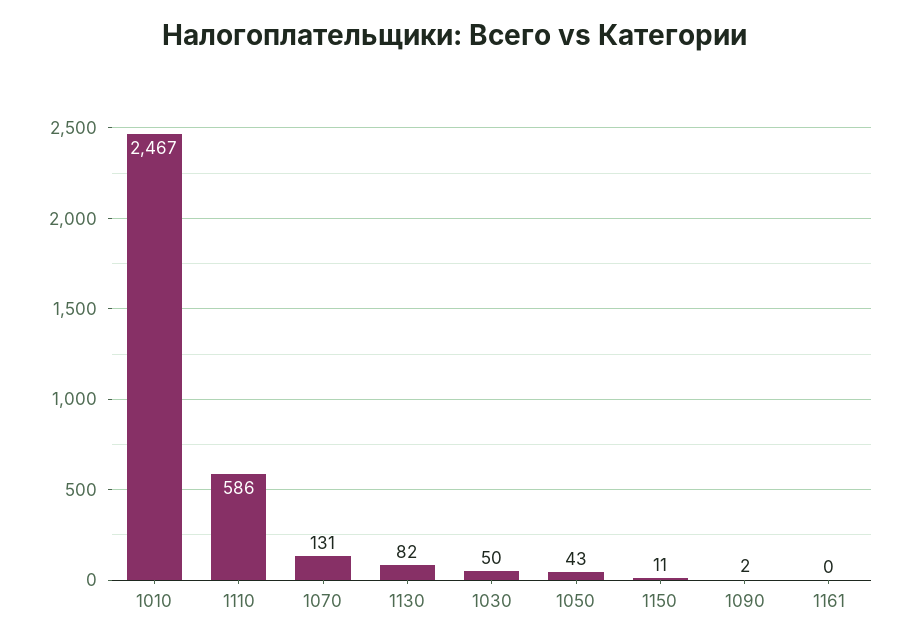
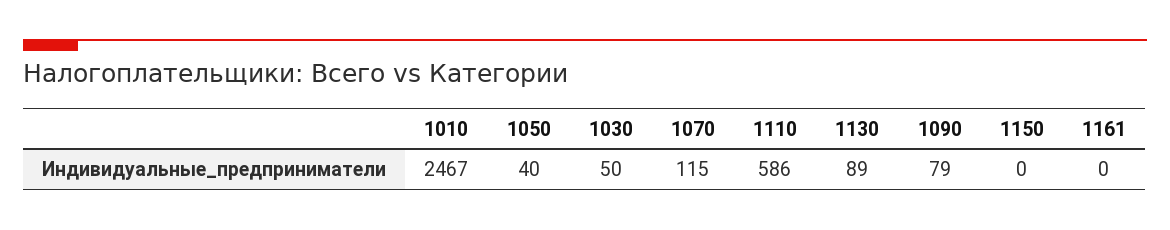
1070: 131 -> 115
1130: 82 -> 89
1050: 43 -> 40
1150: 11 -> 0
1090: 2 -> 79

